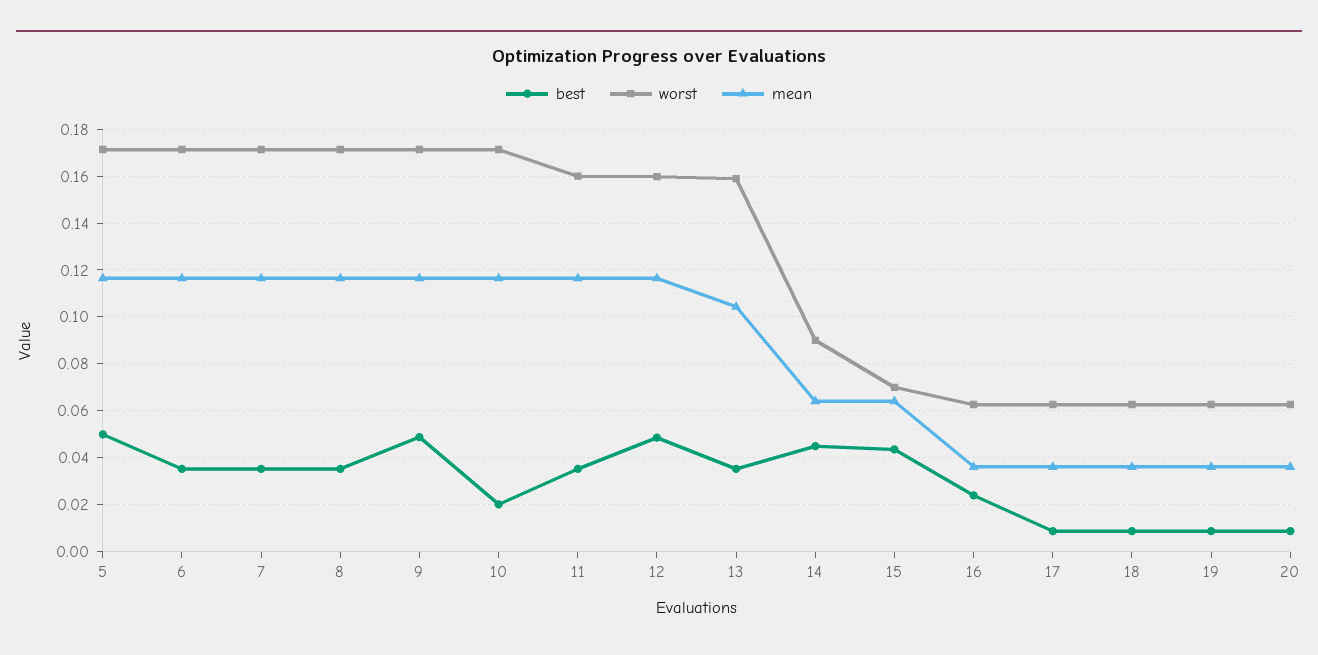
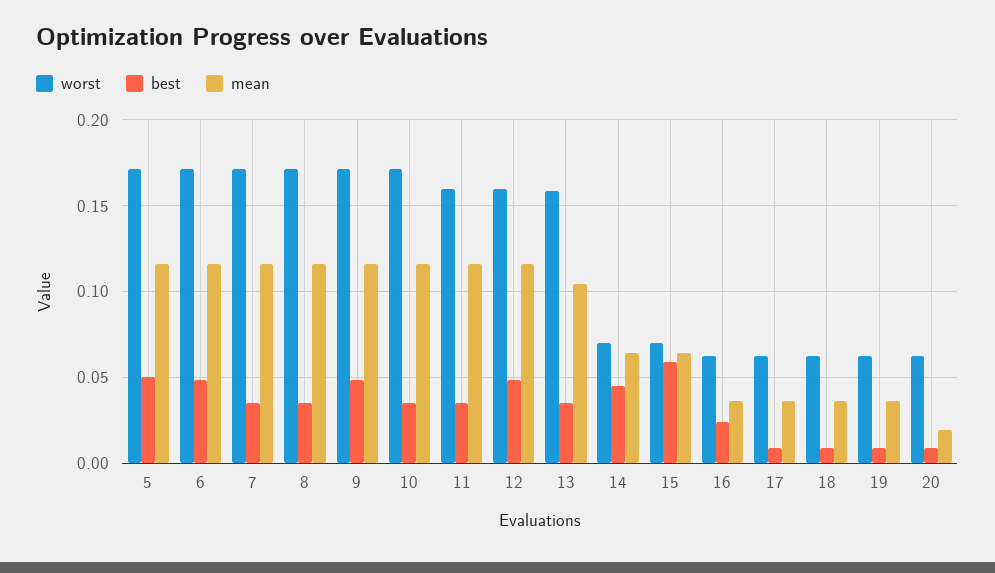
best, 6: 0.035 -> 0.05
best, 10: 0.02 -> 0.035
worst, 14: 0.09 -> 0.07
best, 15: 0.045 -> 0.06
mean, 20: 0.035 -> 0.02

